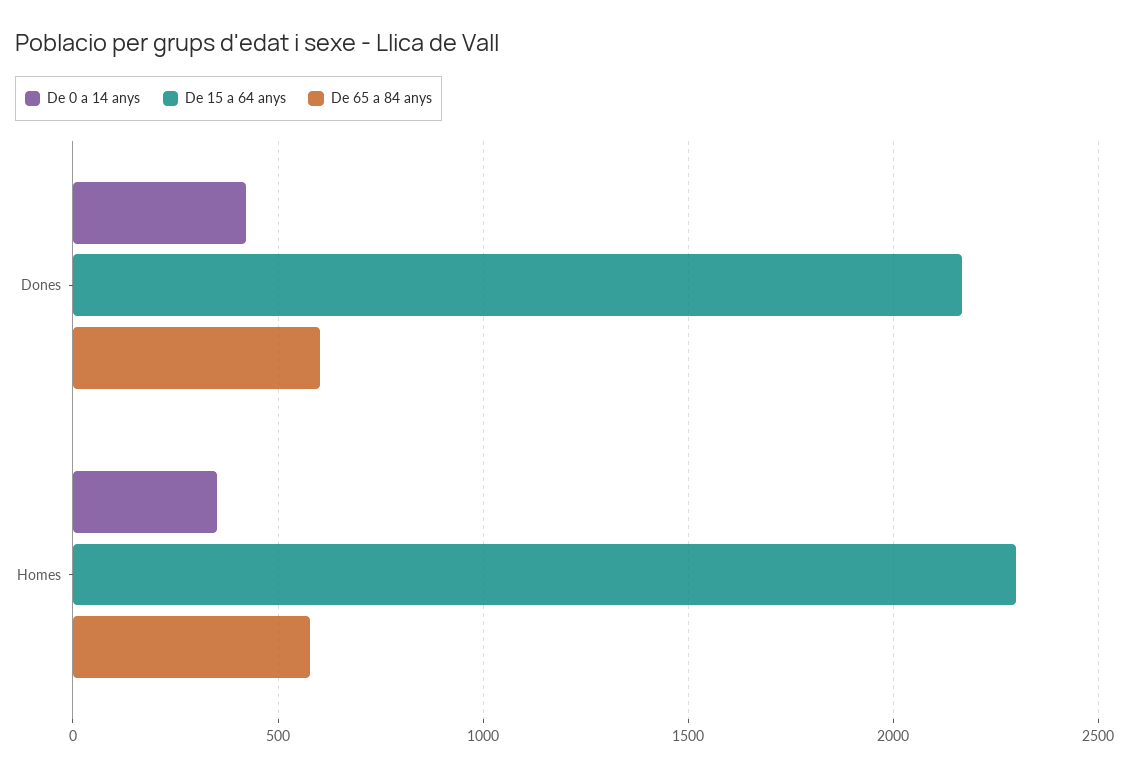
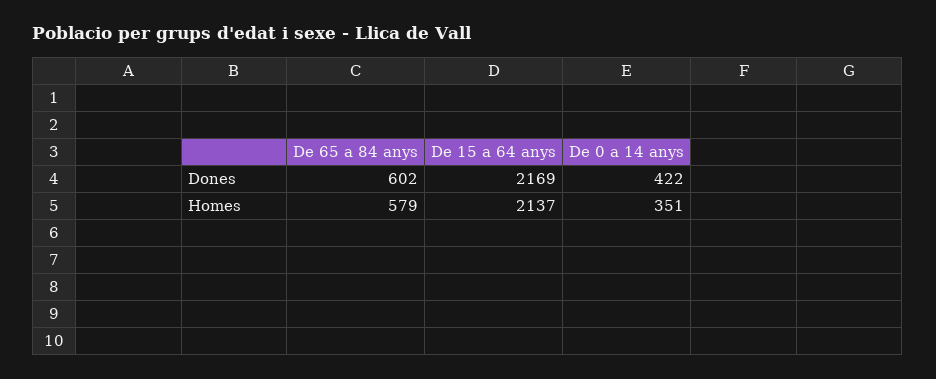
De 15 a 64 anys, Homes: 2300 -> 2137

